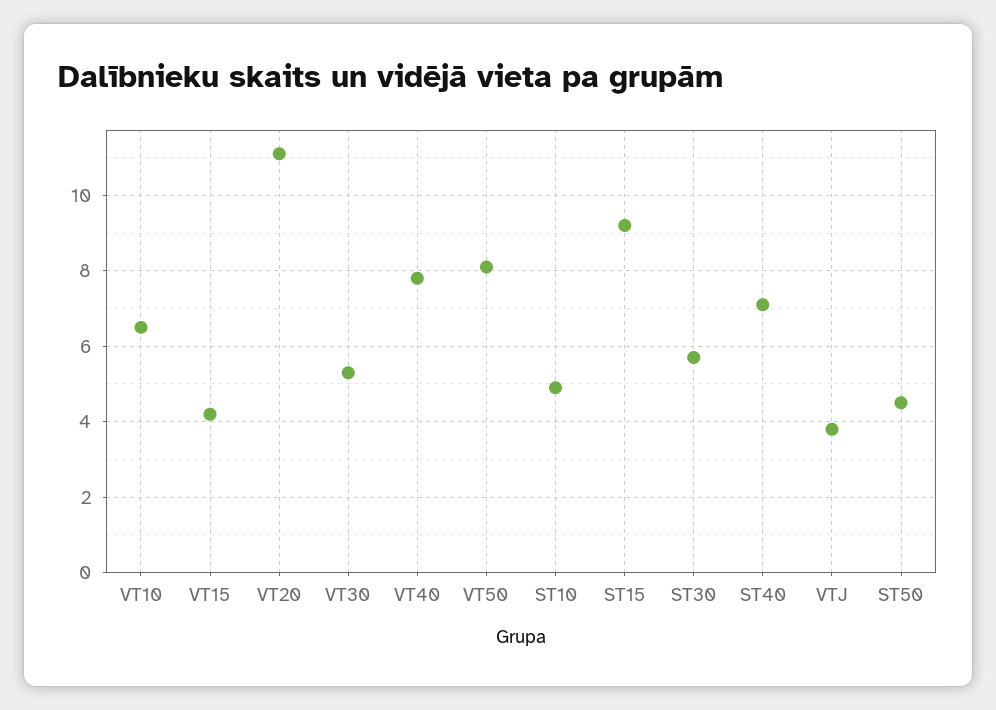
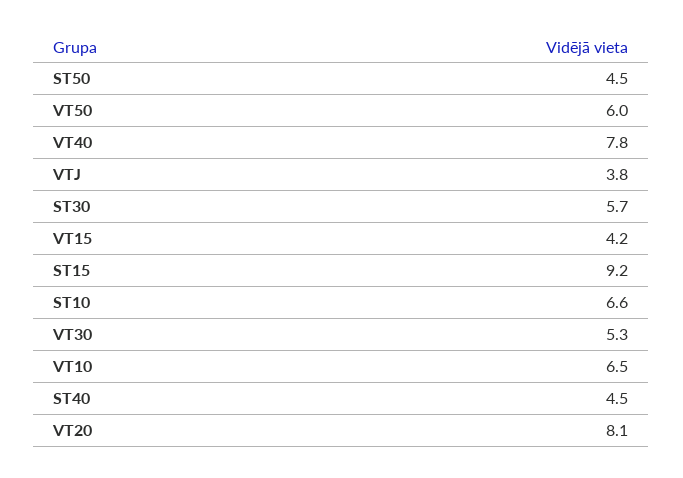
VT20: 11 -> 8.1
VT50: 8 -> 6
ST10: 5 -> 6.6
ST40: 7 -> 4.5

